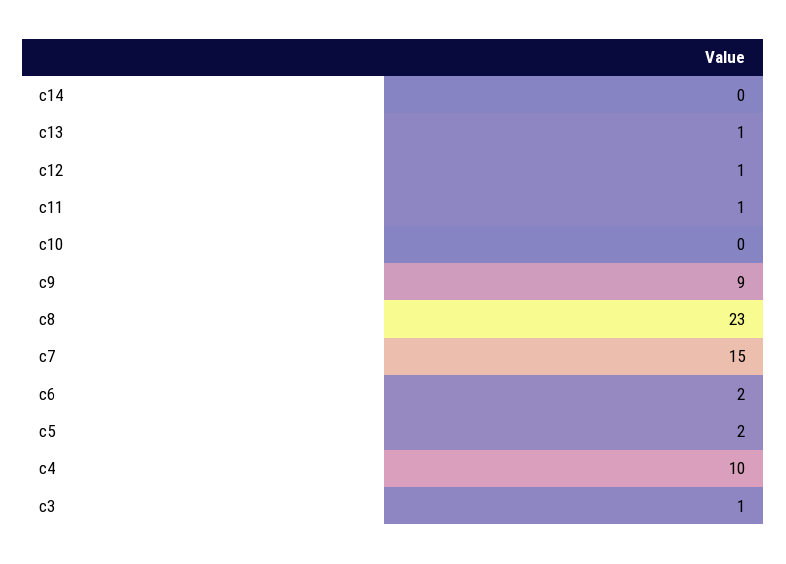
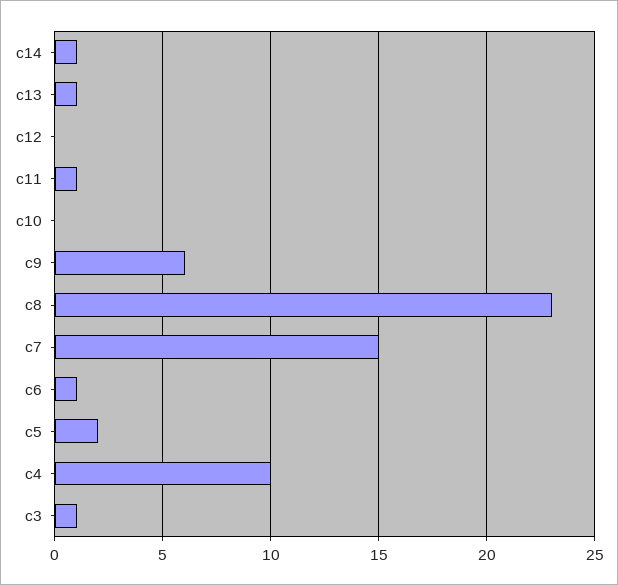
c14: 0 -> 1
c12: 1 -> 0
c9: 9 -> 6
c6: 2 -> 1

